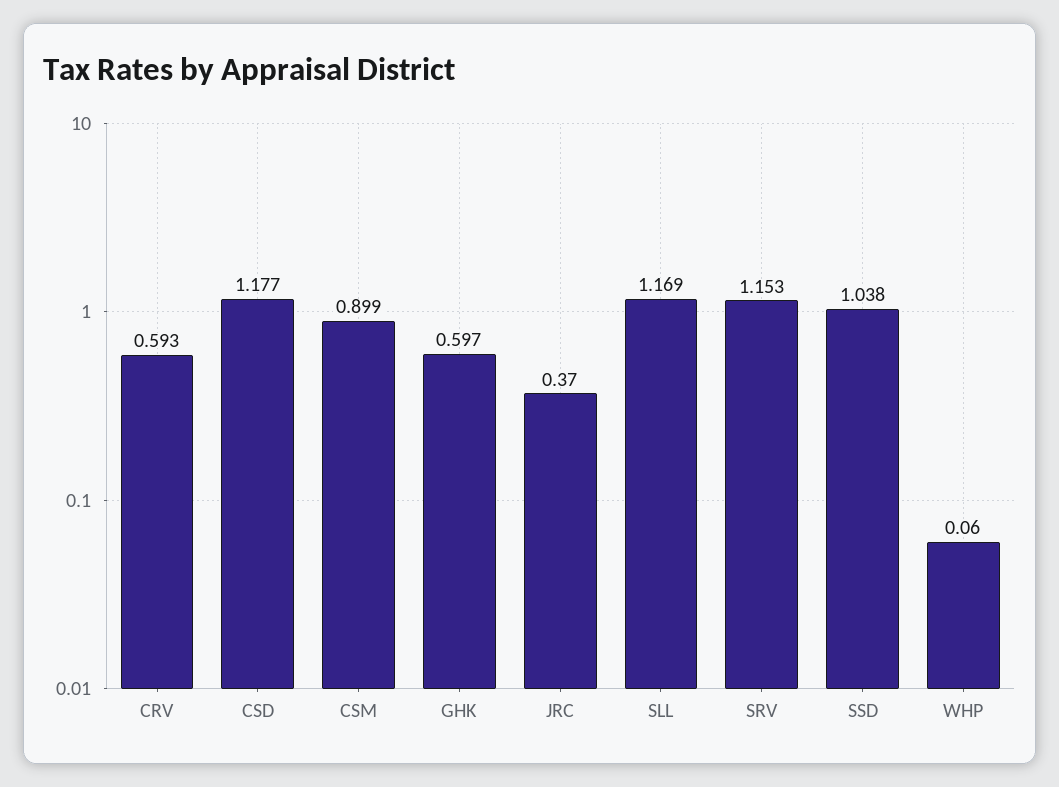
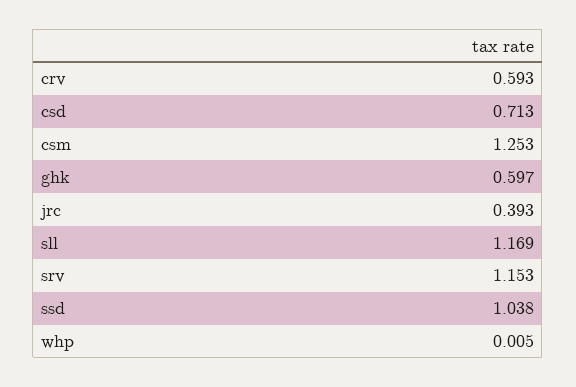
CSD: 1.177 -> 0.713
CSM: 0.899 -> 1.253
JRC: 0.37 -> 0.393
WHP: 0.06 -> 0.005

